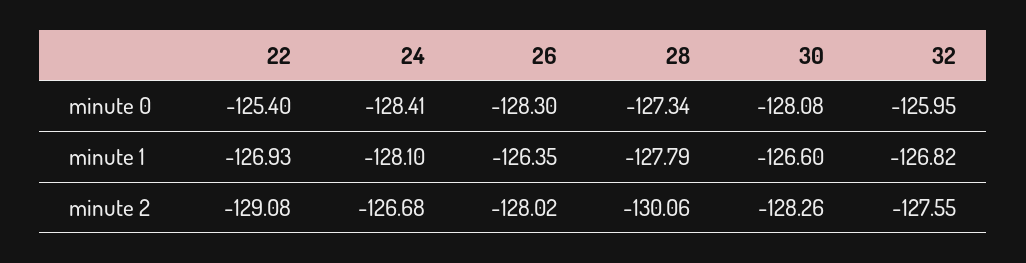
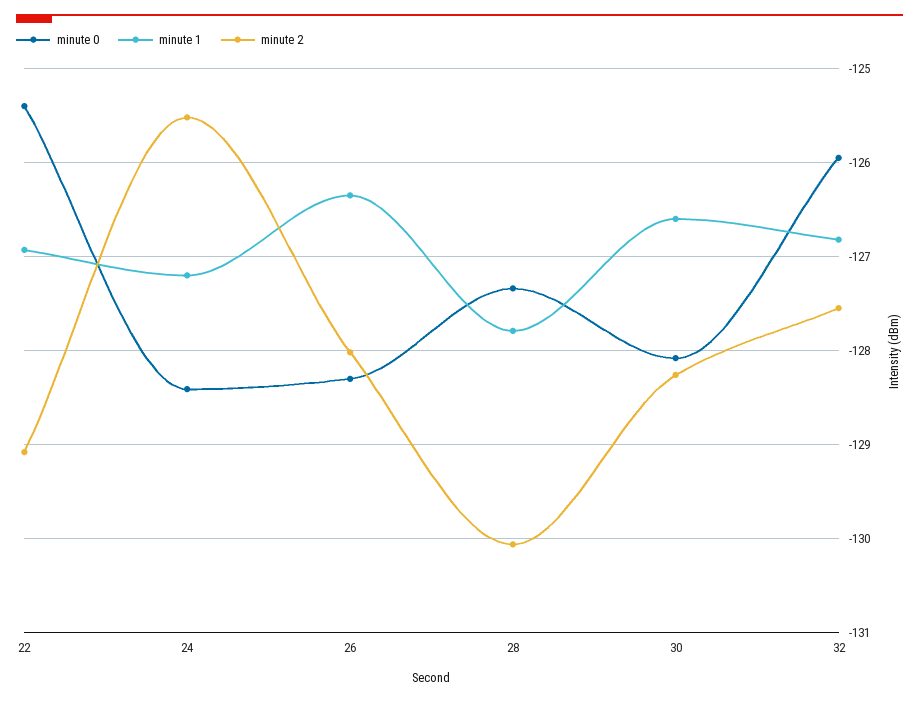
minute 1, 24: -128.1 -> -127.2
minute 2, 24: -126.68 -> -125.5

